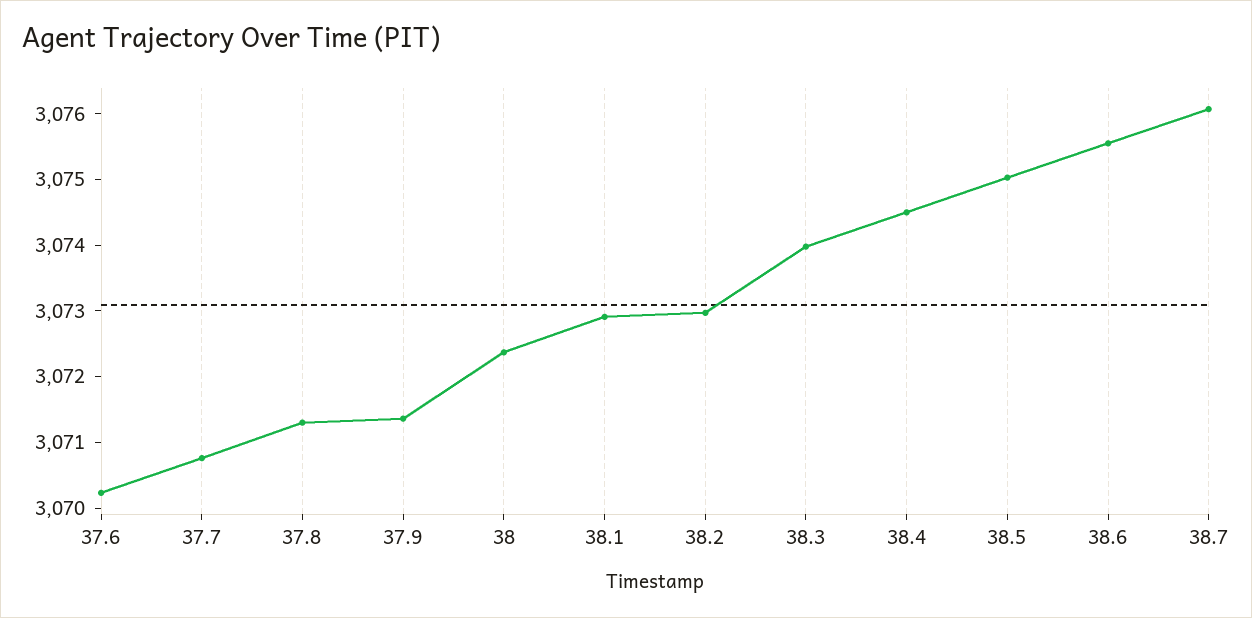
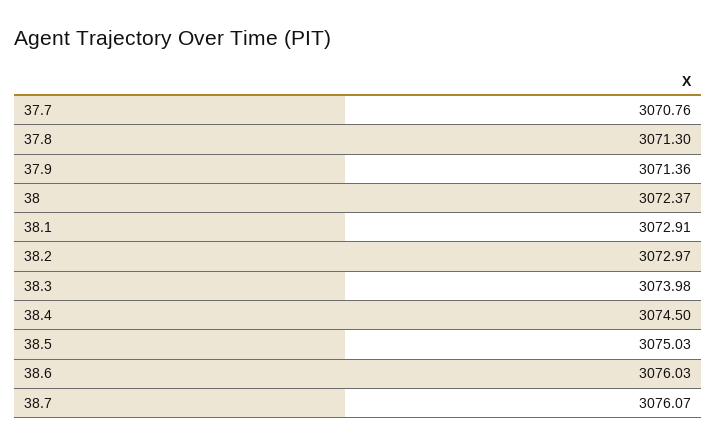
37.6: 3070.2 -> none
38.6: 3075.6 -> 3076.03

